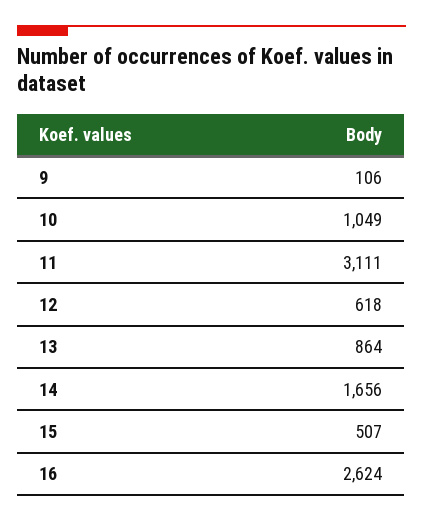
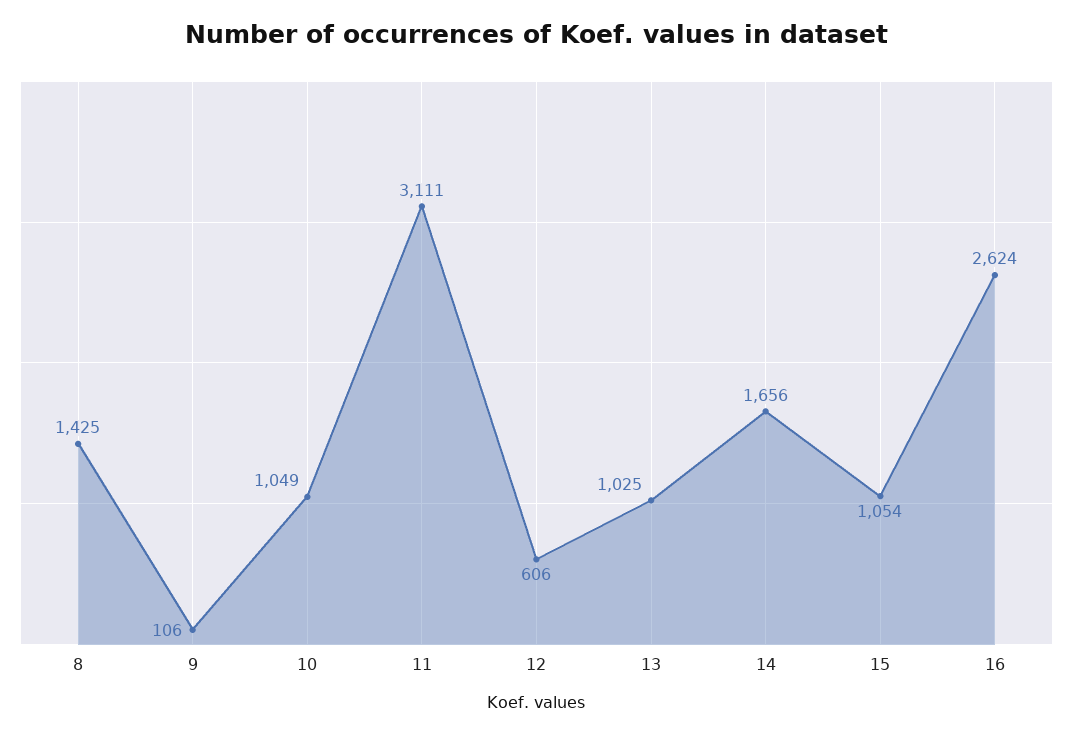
12: 618 -> 606
13: 864 -> 1025
15: 507 -> 1054
8: none -> 1425

